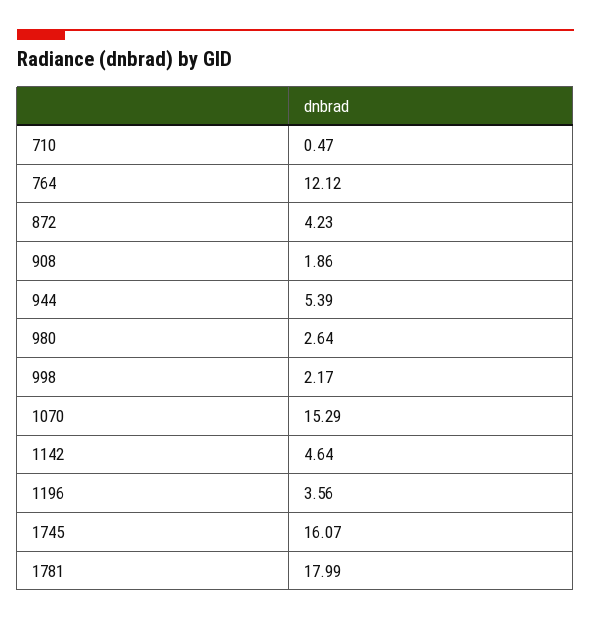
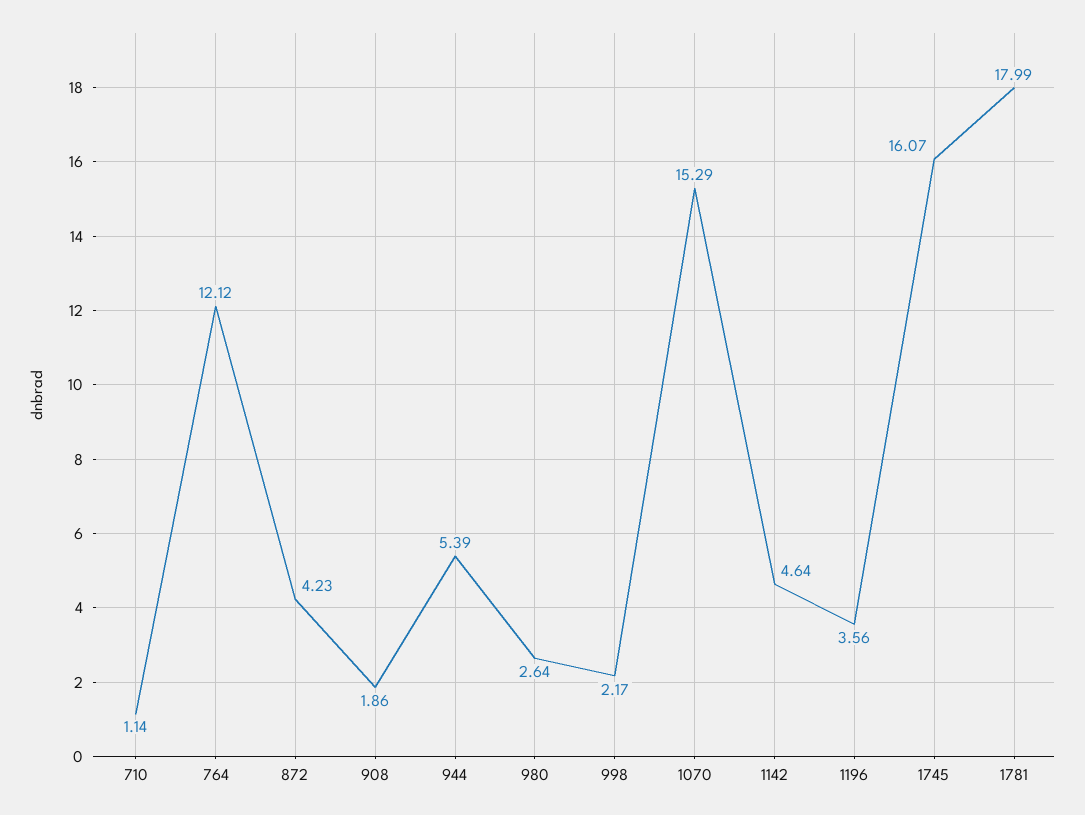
710: 0.47 -> 1.14

